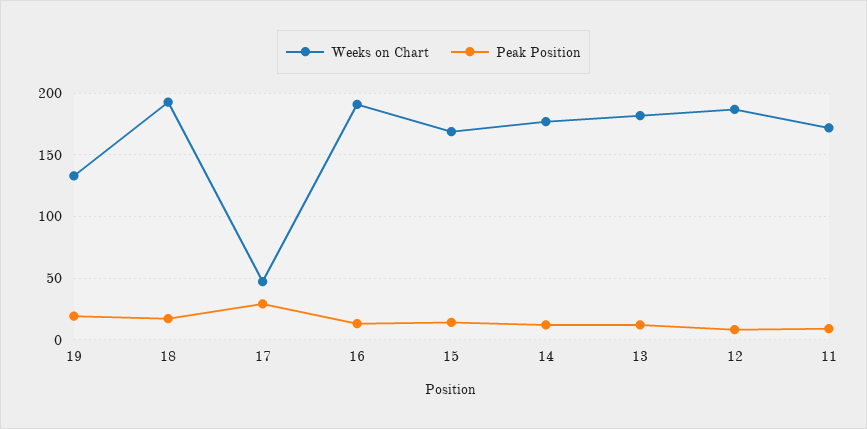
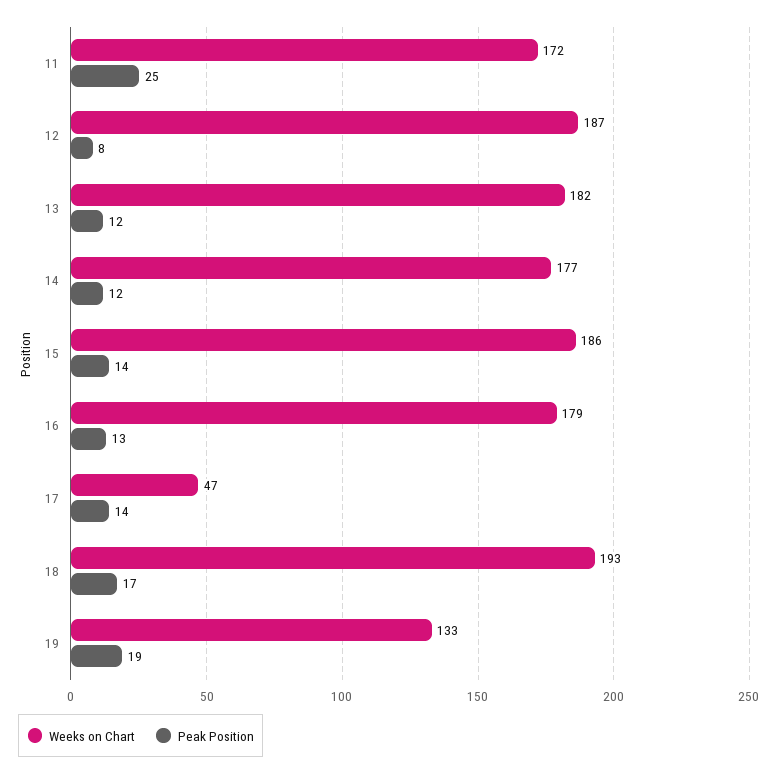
Peak Position, 17: 30 -> 14
Weeks on Chart, 16: 190 -> 179
Weeks on Chart, 15: 170 -> 186
Peak Position, 11: 10 -> 25

